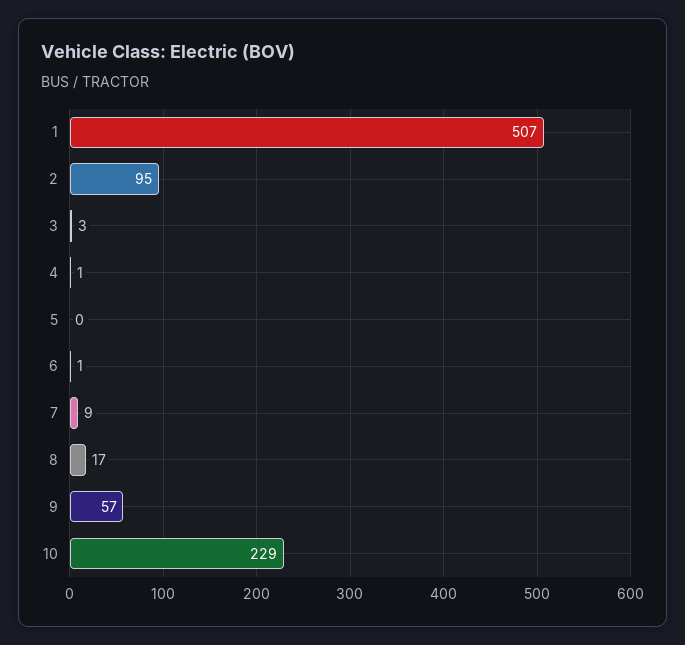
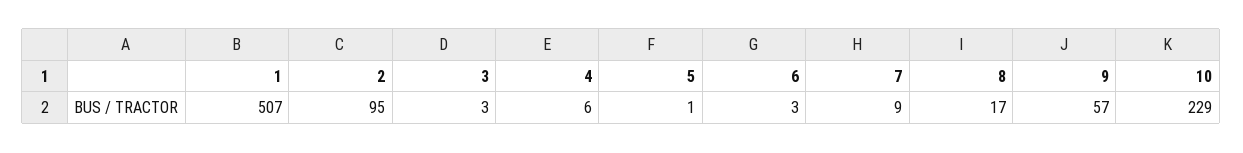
4: 1 -> 6
5: 0 -> 1
6: 1 -> 3

